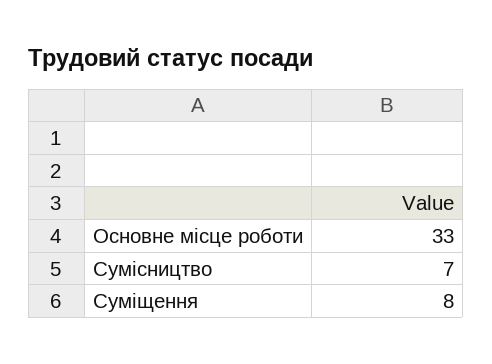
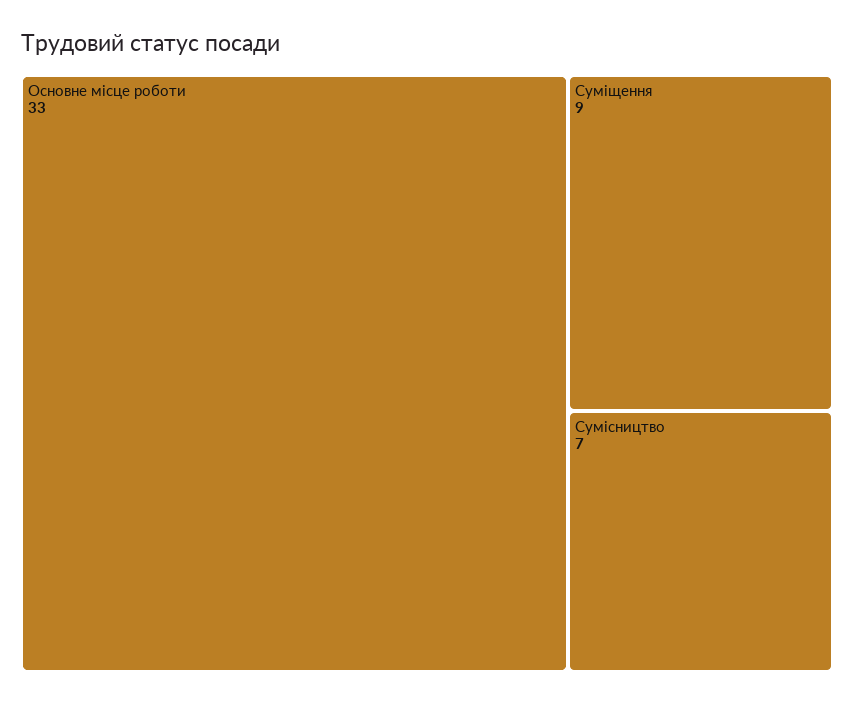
Суміщення: 8 -> 9

